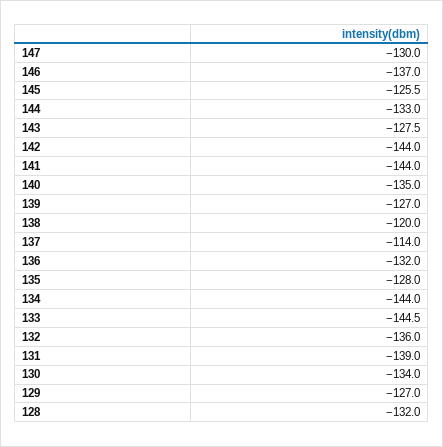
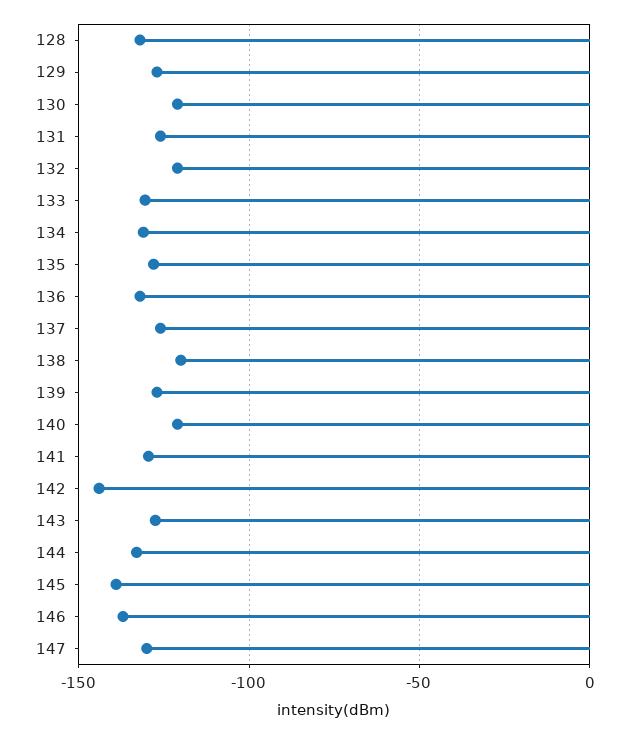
145: -125.5 -> -140
141: -144 -> -130
140: -135 -> -120
137: -114 -> -125
134: -144 -> -130
133: -144.5 -> -130
132: -136 -> -120
131: -139 -> -125
130: -134 -> -120

